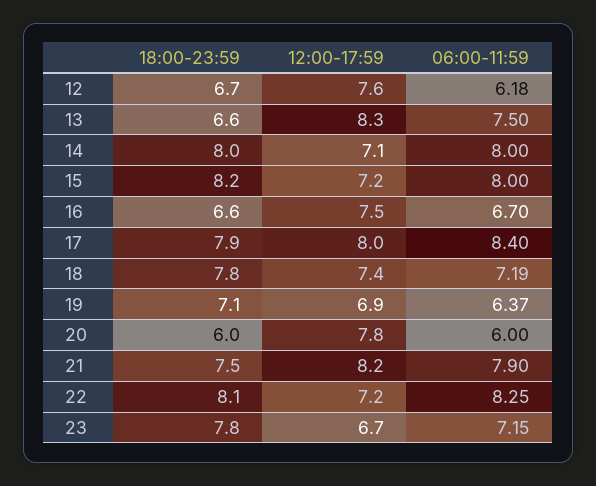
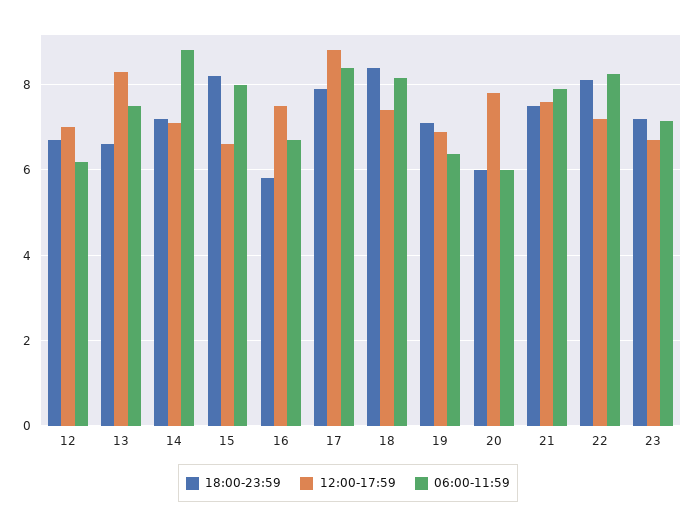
12:00-17:59, 12: 7.6 -> 7
18:00-23:59, 14: 8 -> 7.2
06:00-11:59, 14: 8 -> 8.8
12:00-17:59, 15: 7.2 -> 6.6
18:00-23:59, 16: 6.6 -> 5.8
12:00-17:59, 17: 8 -> 8.8
18:00-23:59, 18: 7.8 -> 8.4
06:00-11:59, 18: 7.19 -> 8.2
12:00-17:59, 21: 8.2 -> 7.6
18:00-23:59, 23: 7.8 -> 7.2

